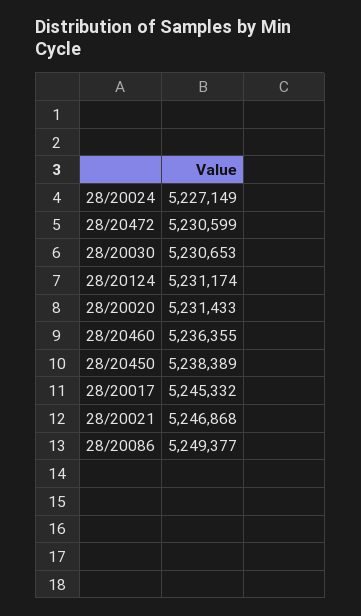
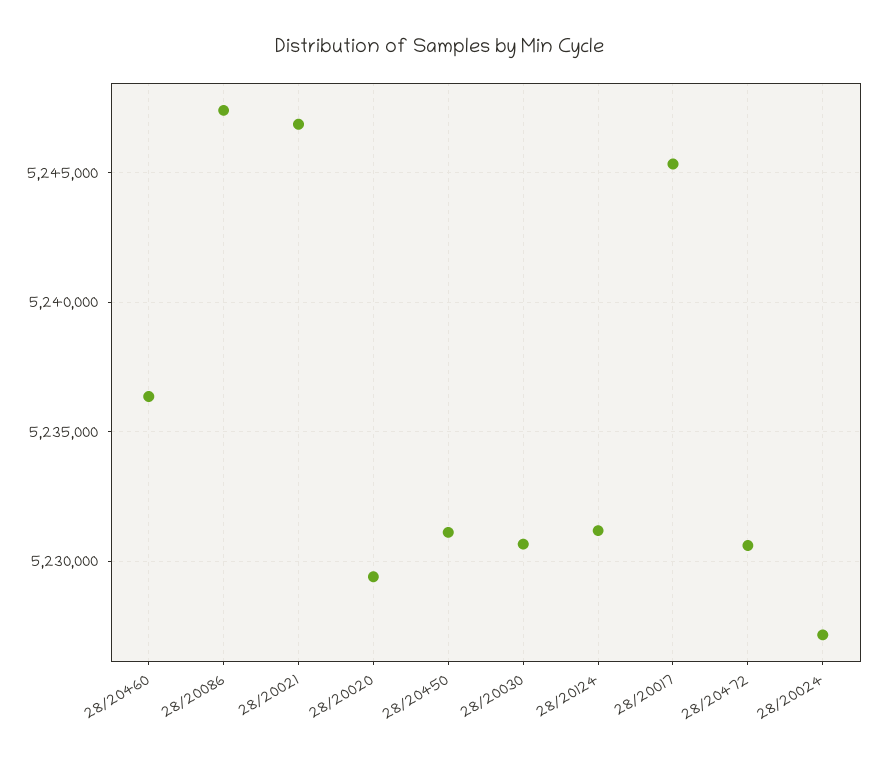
28/20020: 5231433 -> 5229500
28/20450: 5238389 -> 5231000
28/20086: 5249377 -> 5247500

